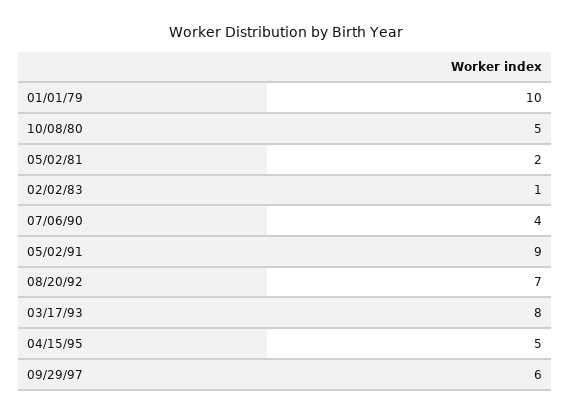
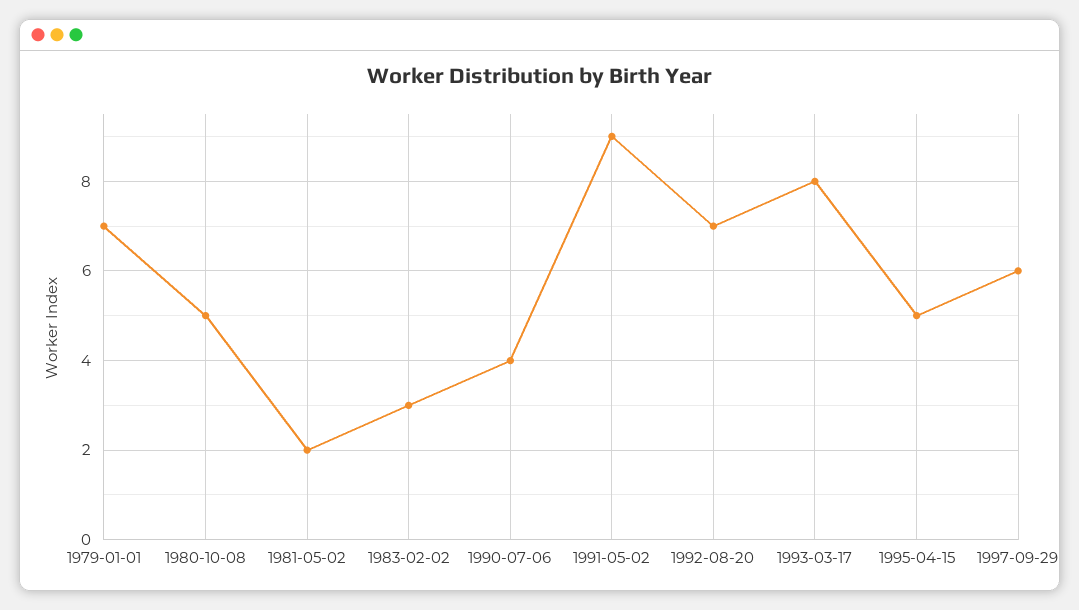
01/01/79: 10 -> 7
02/02/83: 1 -> 3

